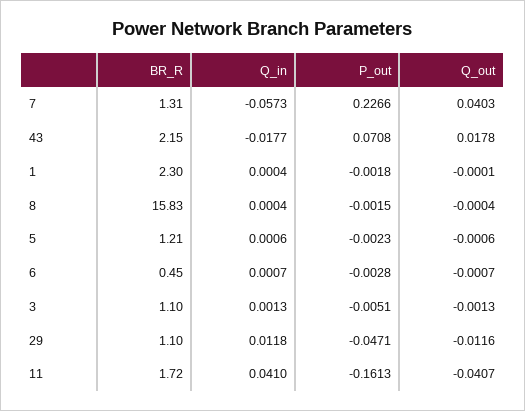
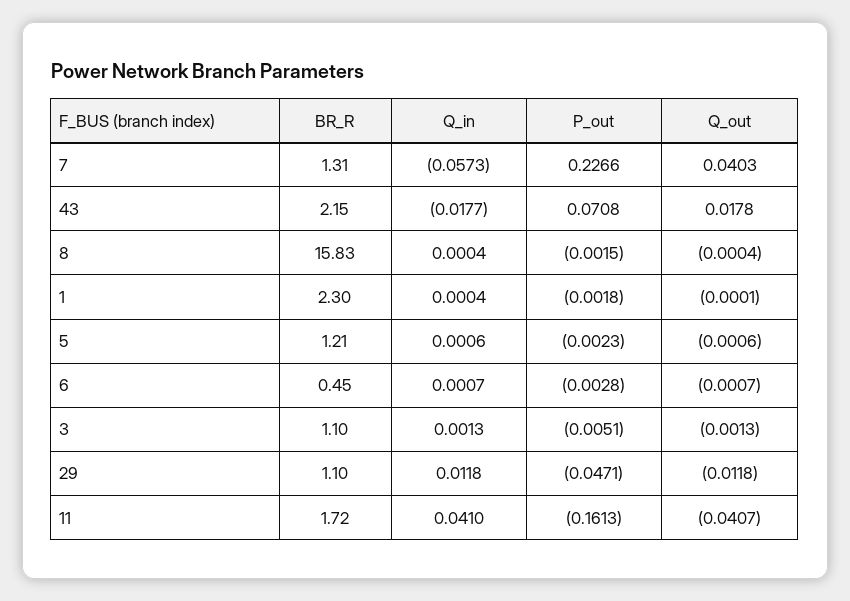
Q_out, 29: -0.0116 -> -0.0118

